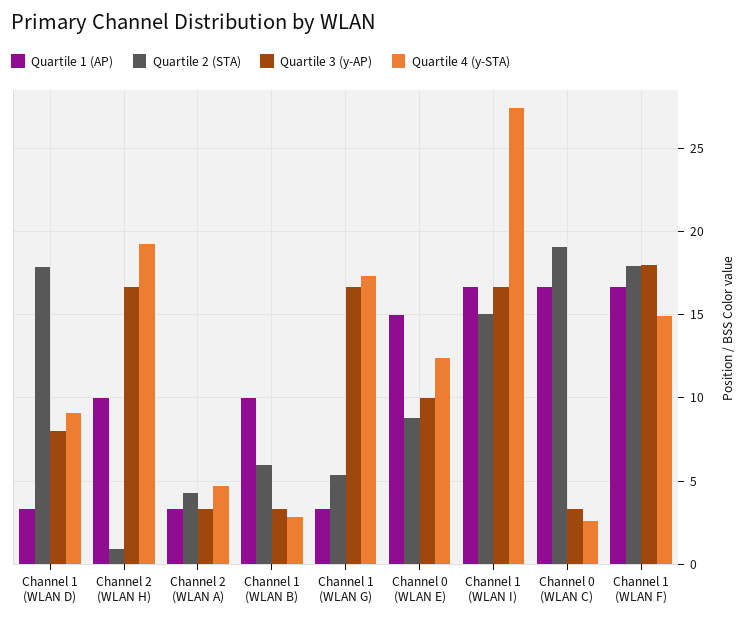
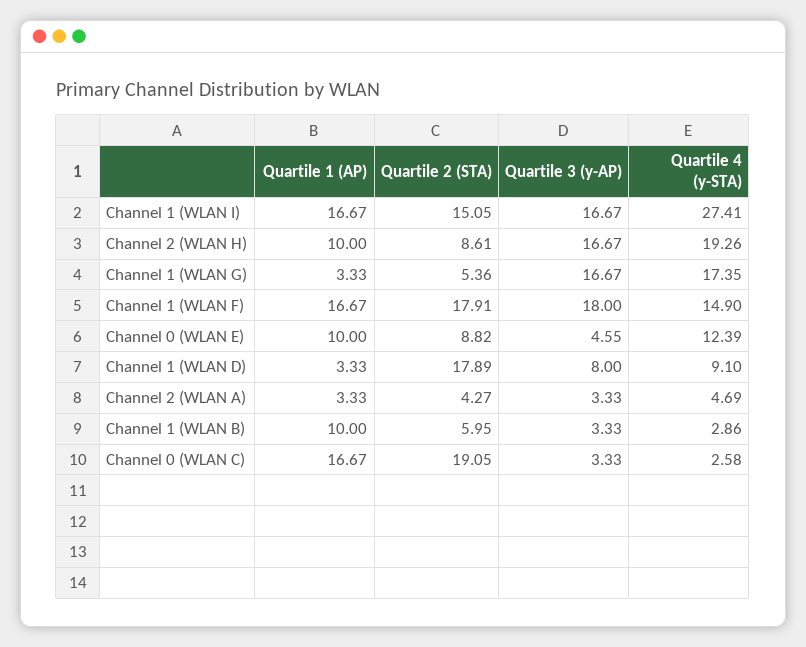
Quartile 2 (STA), Channel 2 (WLAN H): 1 -> 8.61
Quartile 1 (AP), Channel 0 (WLAN E): 15 -> 10
Quartile 3 (y-AP), Channel 0 (WLAN E): 10 -> 4.55

